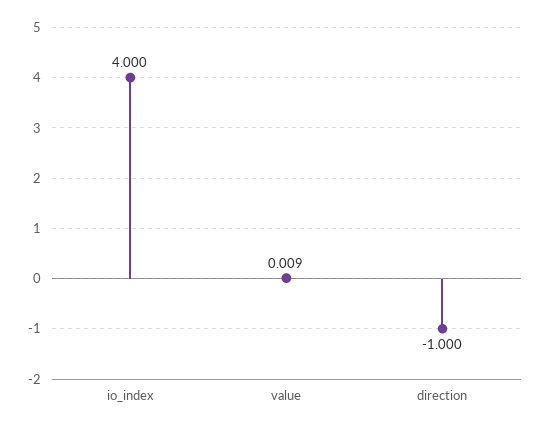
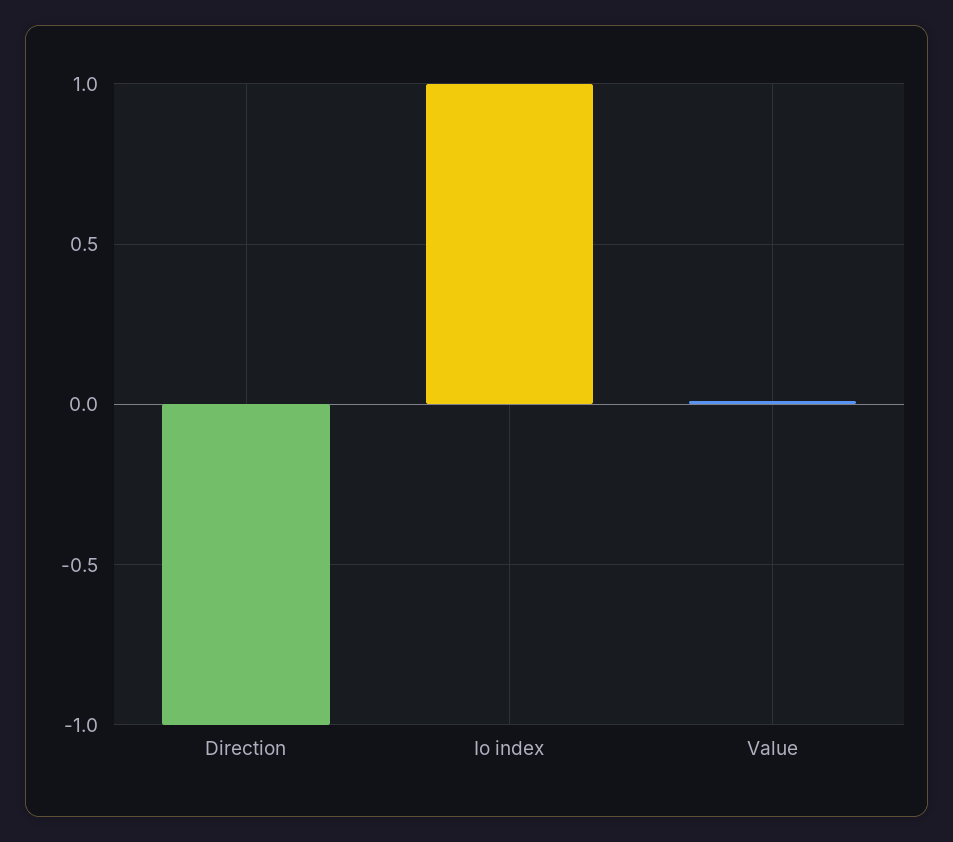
io_index: 4 -> 1

